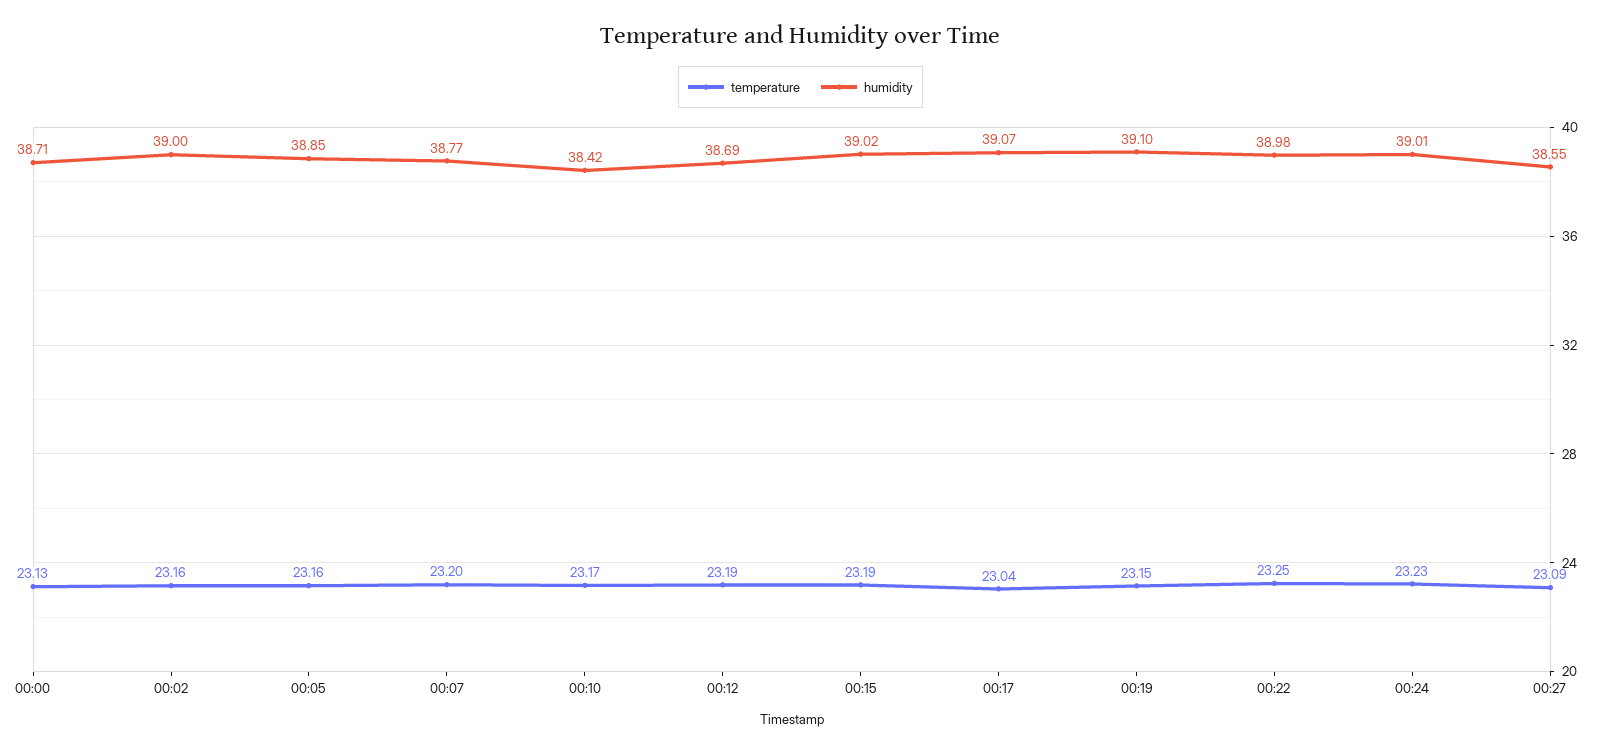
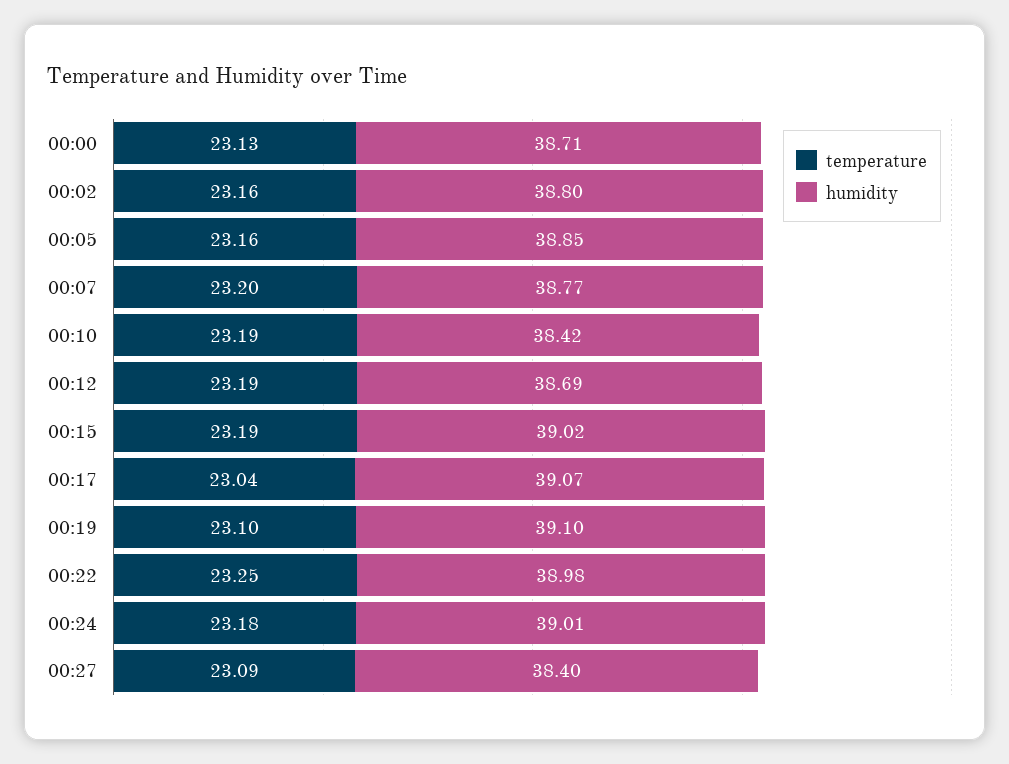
humidity, 00:02: 39 -> 38.8
temperature, 00:10: 23.17 -> 23.19
temperature, 00:19: 23.15 -> 23.1
temperature, 00:24: 23.23 -> 23.18
humidity, 00:27: 38.55 -> 38.4

